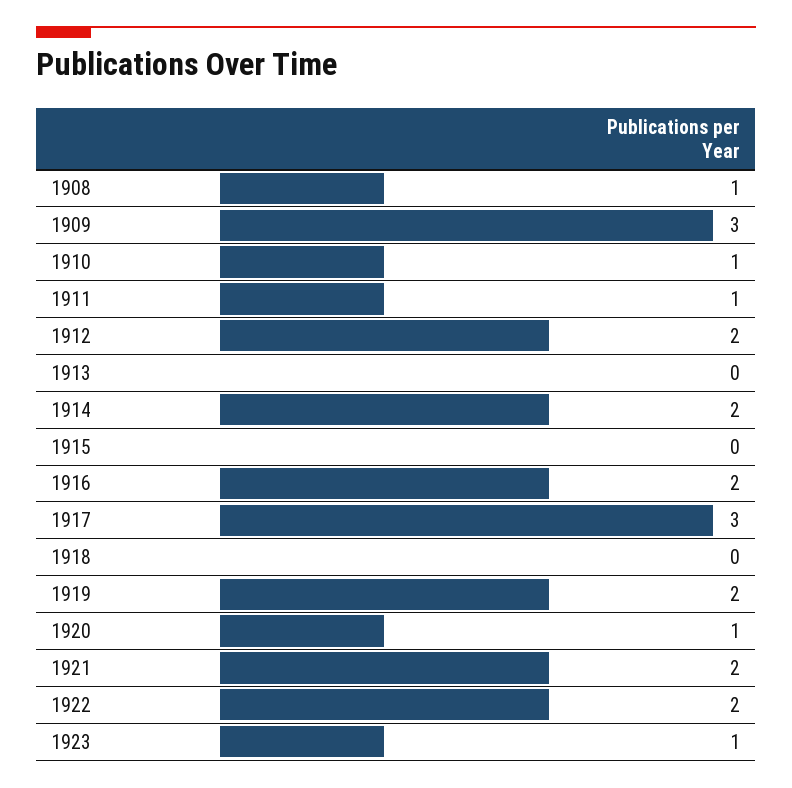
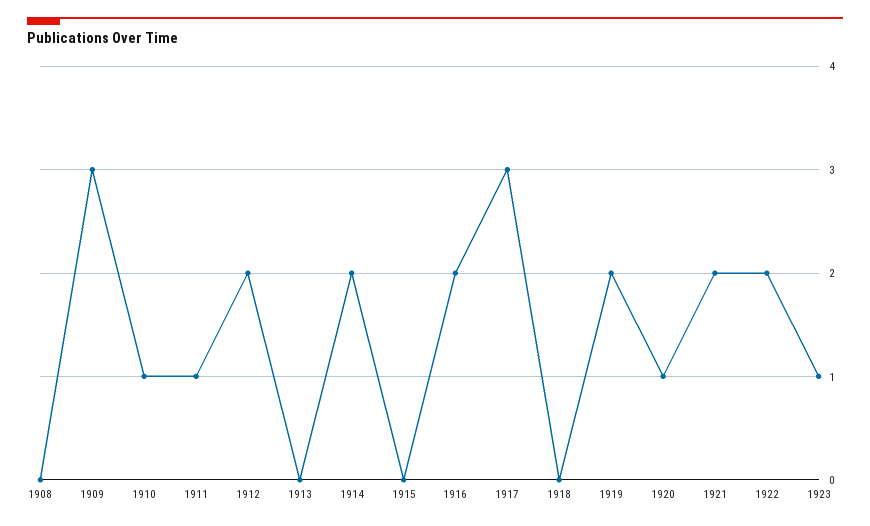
1908: 1 -> 0

